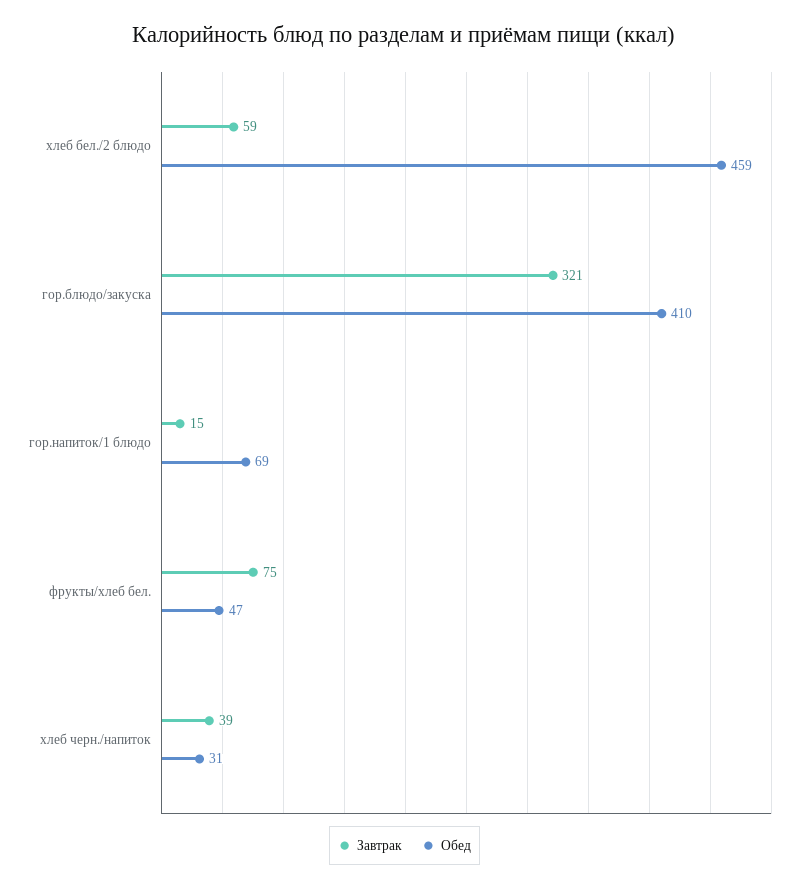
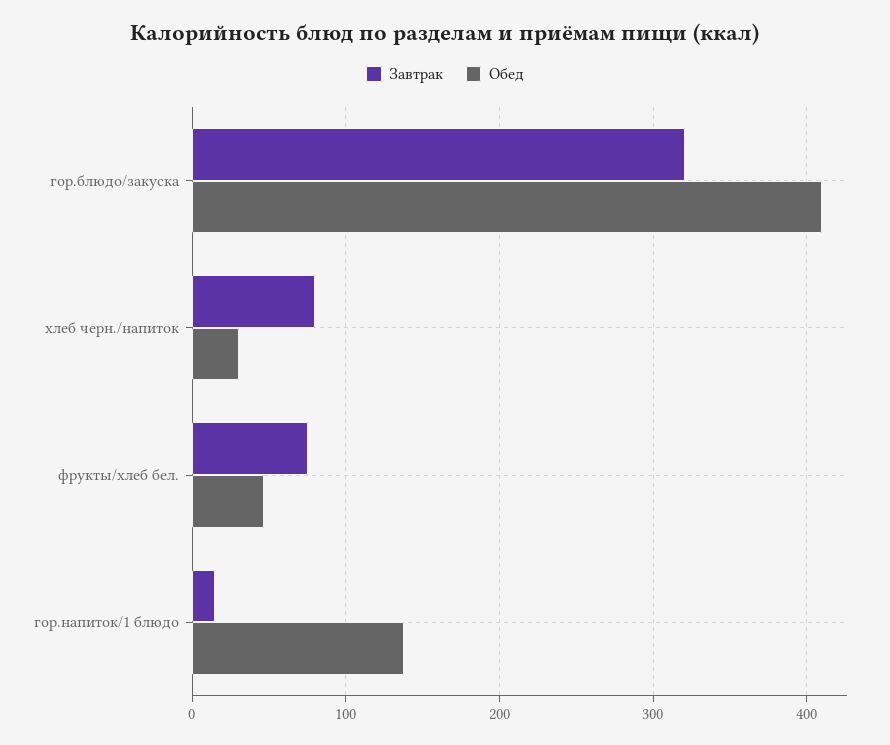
Завтрак, хлеб бел./2 блюдо: 59 -> none
Обед, хлеб бел./2 блюдо: 459 -> none
Обед, гор.напиток/1 блюдо: 69 -> 140
Завтрак, хлеб черн./напиток: 39 -> 80

